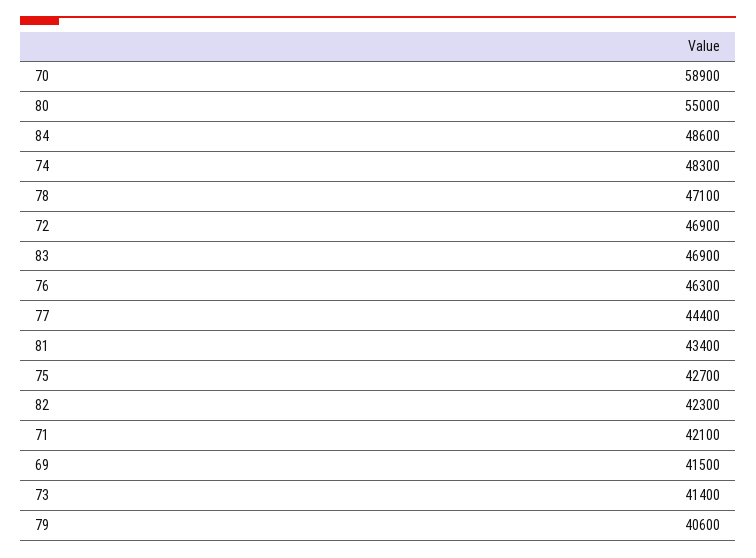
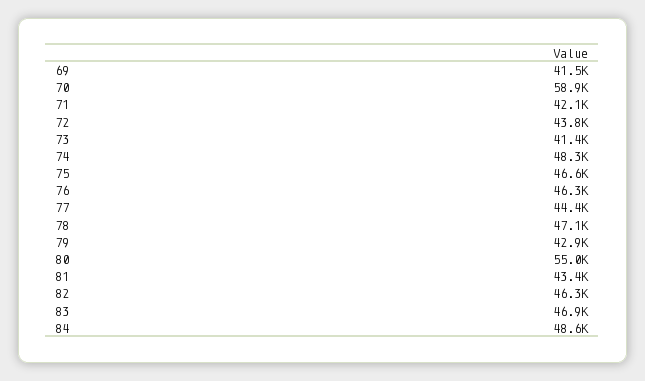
72: 46900 -> 43800
75: 42700 -> 46600
82: 42300 -> 46300
79: 40600 -> 42900

